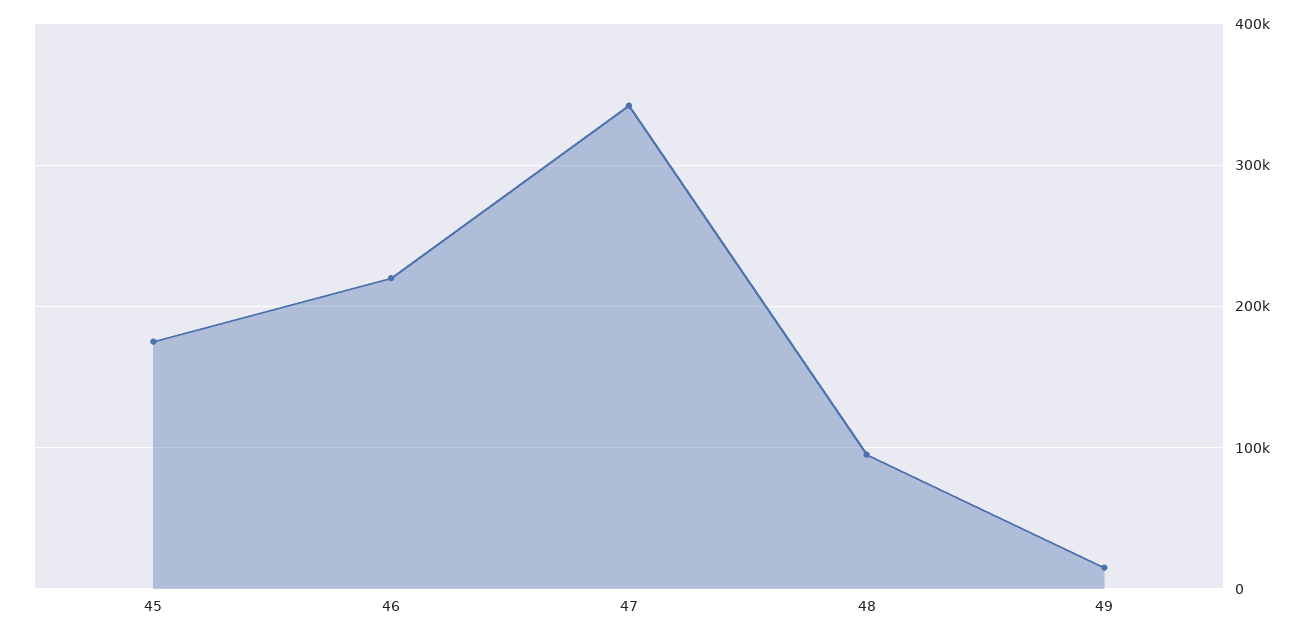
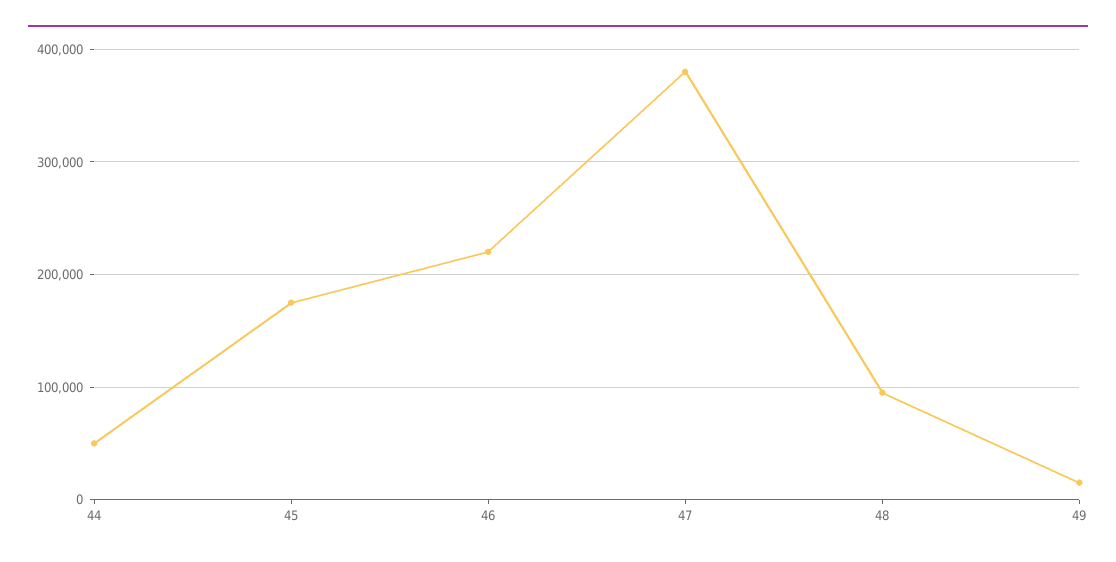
47: 340000 -> 380000
44: none -> 50000

